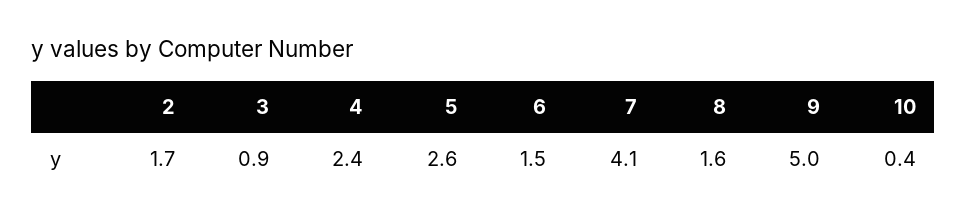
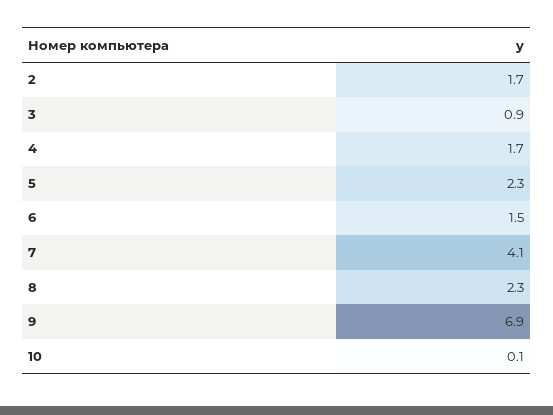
4: 2.4 -> 1.7
5: 2.6 -> 2.3
8: 1.6 -> 2.3
9: 5 -> 6.9
10: 0.4 -> 0.1

